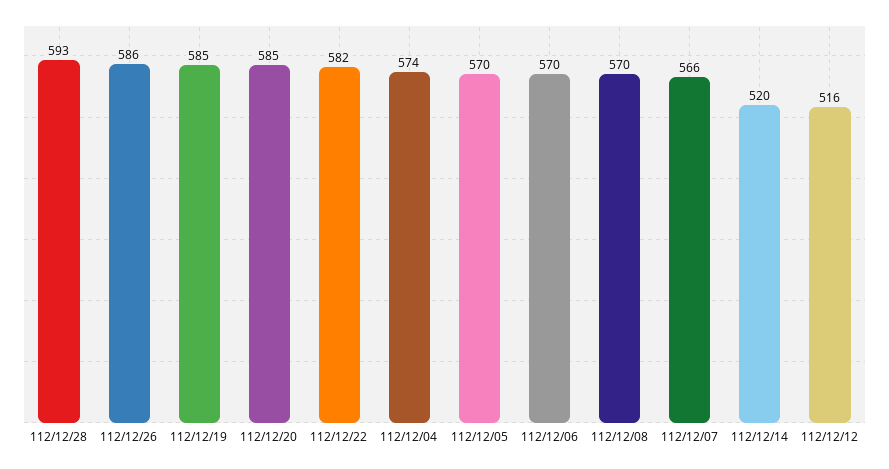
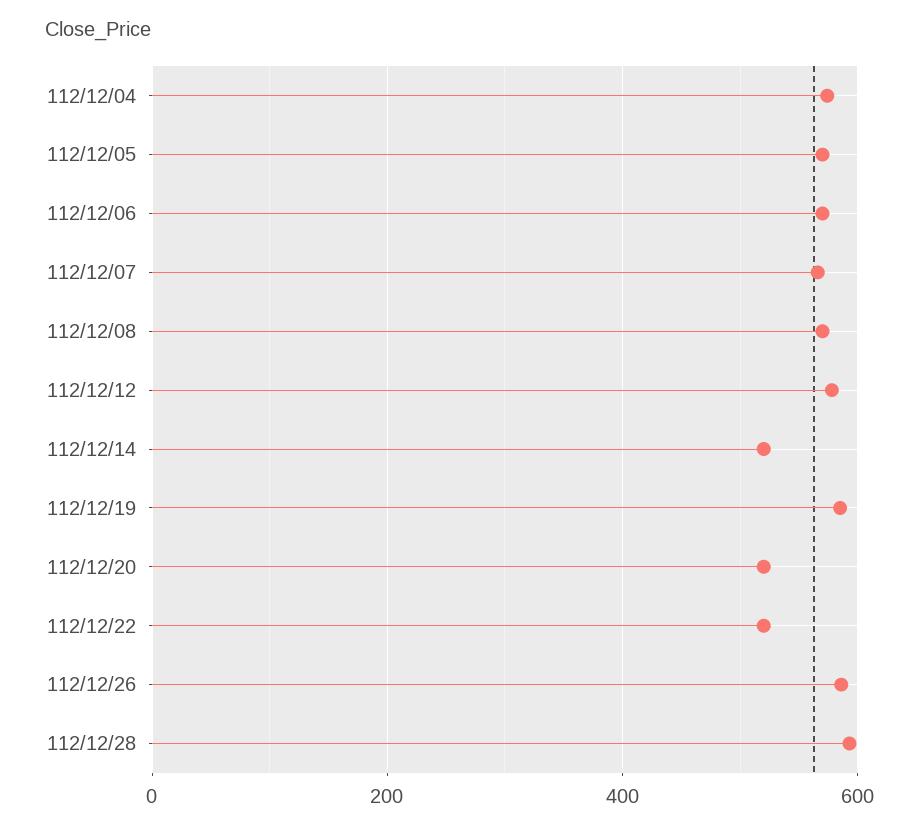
112/12/20: 585 -> 520
112/12/22: 582 -> 520
112/12/12: 516 -> 580

